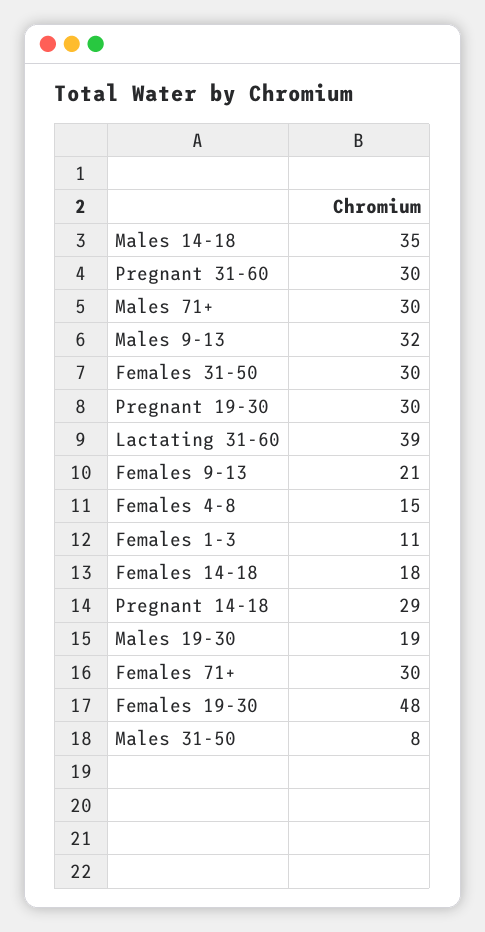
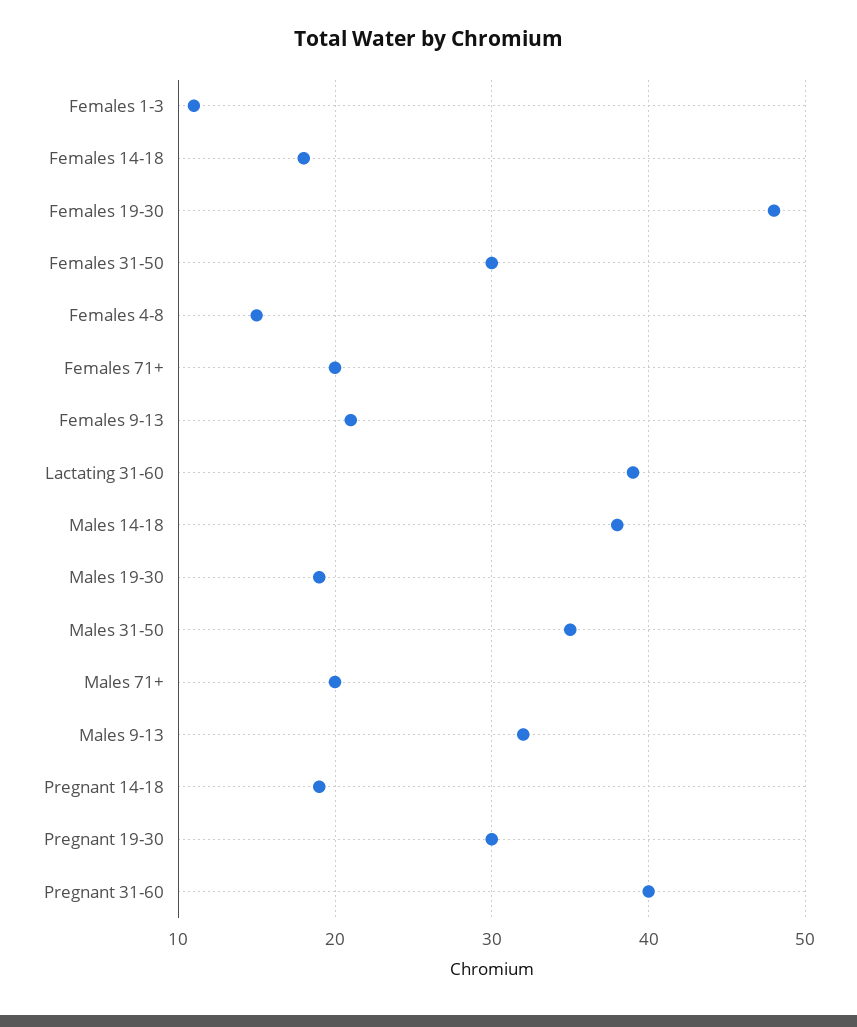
Males 14-18: 35 -> 38
Pregnant 31-60: 30 -> 40
Males 71+: 30 -> 20
Pregnant 14-18: 29 -> 19
Females 71+: 30 -> 20
Males 31-50: 8 -> 35

